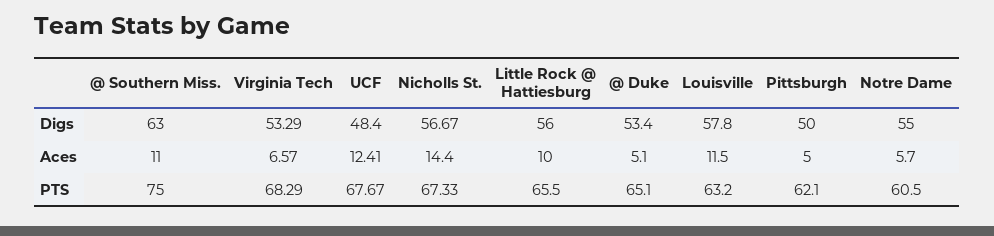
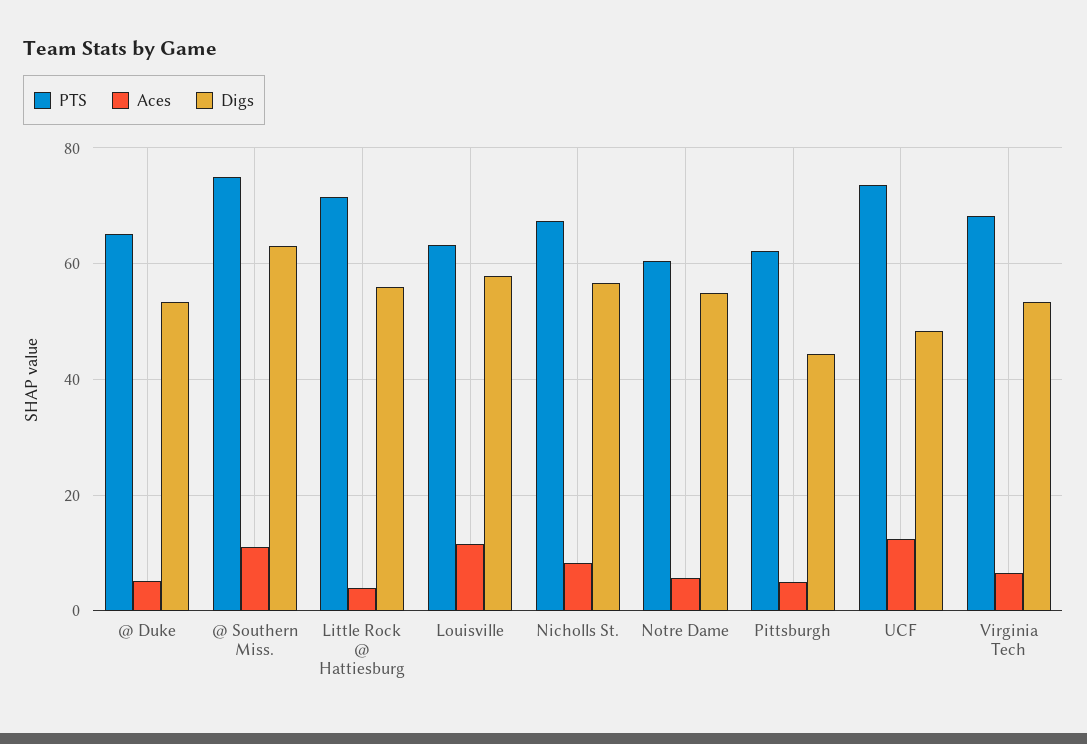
Digs, Pittsburgh: 50 -> 44
Aces, Nicholls St.: 14.4 -> 8
Aces, Little Rock @ Hattiesburg: 10 -> 4
PTS, UCF: 67.67 -> 74
PTS, Little Rock @ Hattiesburg: 65.5 -> 72

